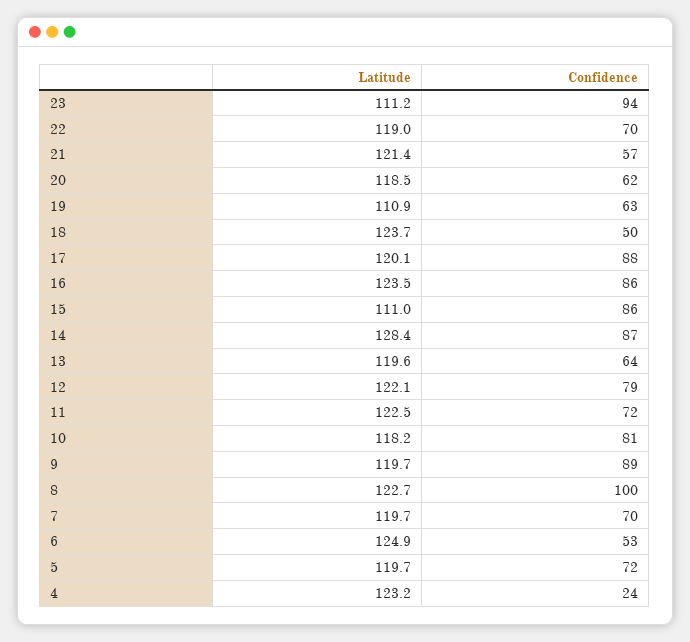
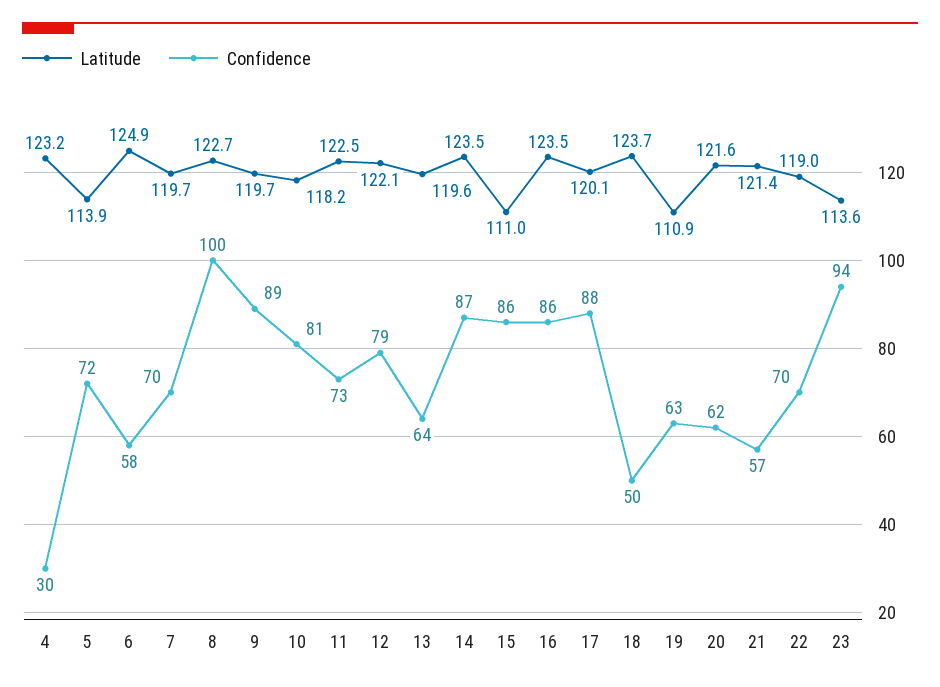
Latitude, 23: 111.2 -> 113.6
Latitude, 20: 118.5 -> 121.6
Latitude, 14: 128.4 -> 123.5
Confidence, 11: 72 -> 73
Confidence, 6: 53 -> 58
Latitude, 5: 119.7 -> 113.9
Confidence, 4: 24 -> 30

